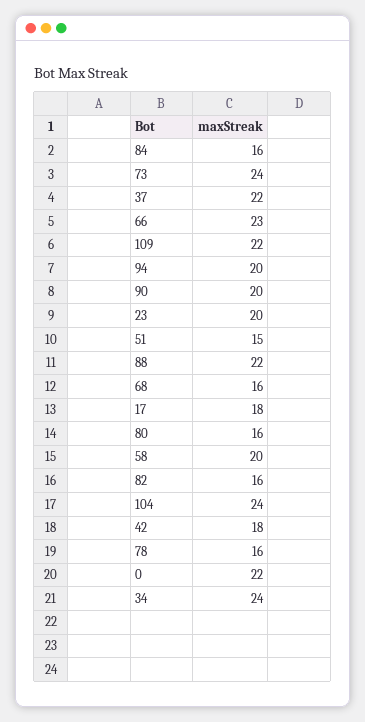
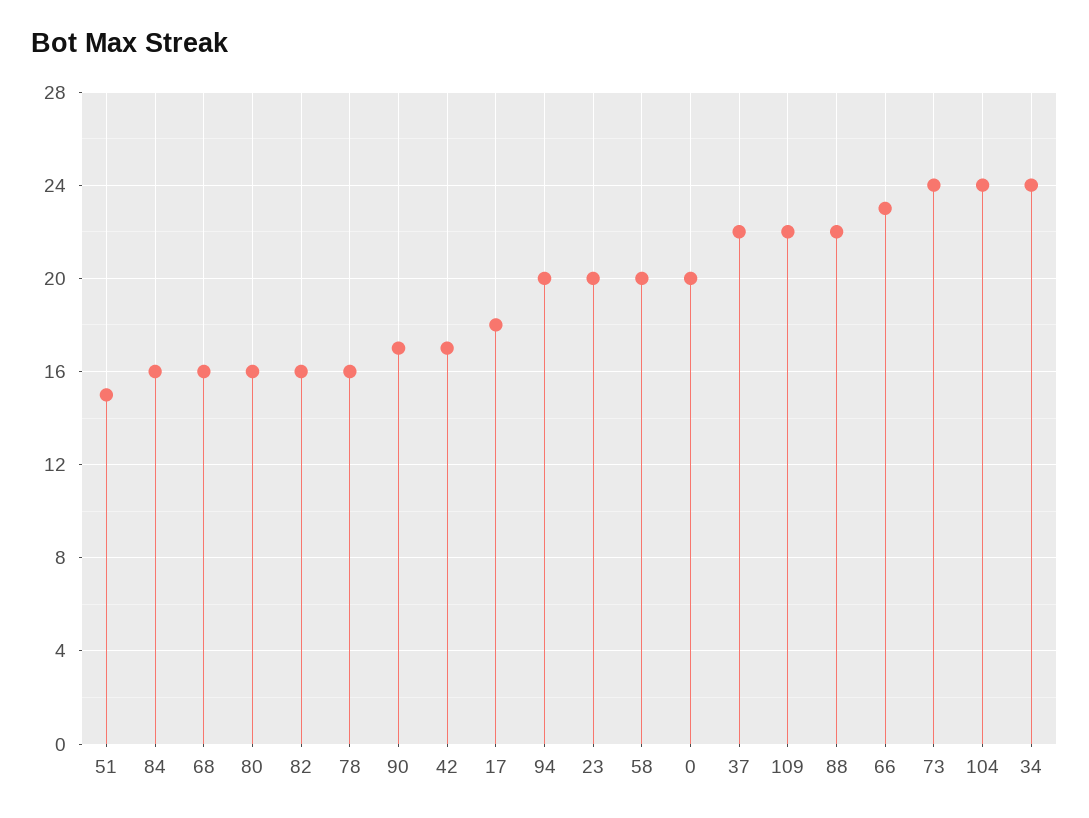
90: 20 -> 17
42: 18 -> 17
0: 22 -> 20

